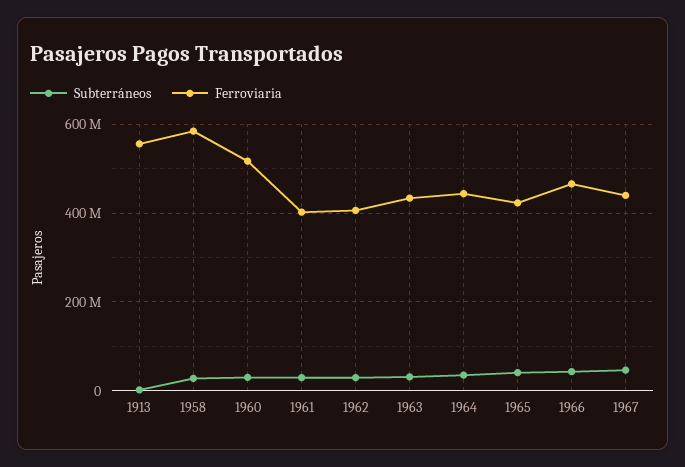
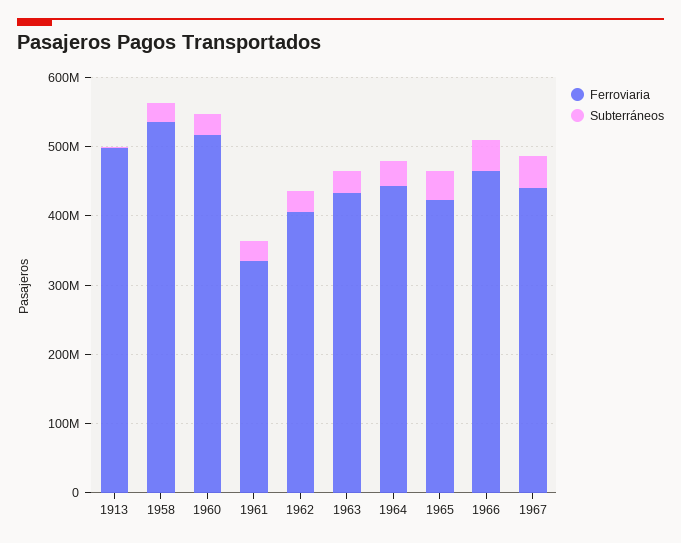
Ferroviaria, 1913: 560000000 -> 500000000
Ferroviaria, 1958: 580000000 -> 540000000
Ferroviaria, 1961: 400000000 -> 340000000

